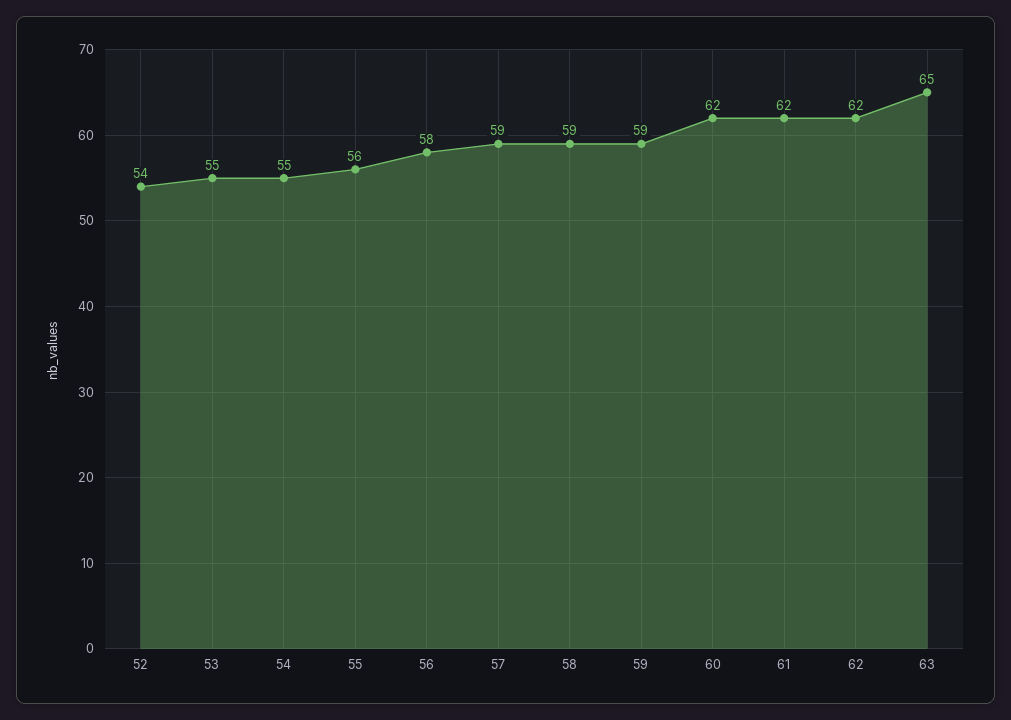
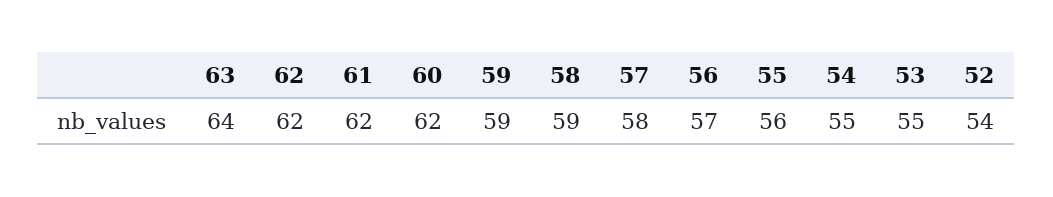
56: 58 -> 57
57: 59 -> 58
63: 65 -> 64

